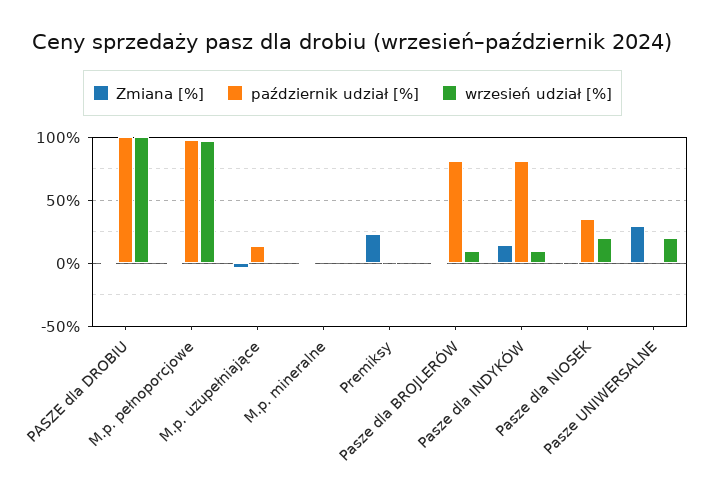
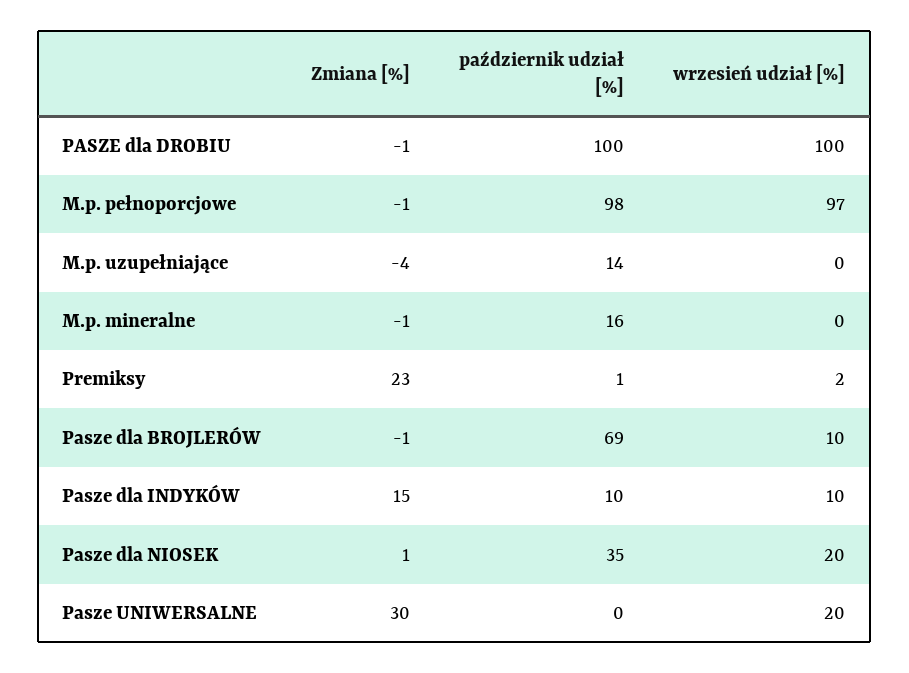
październik udział [%], M.p. mineralne: 0 -> 16
październik udział [%], Pasze dla BROJLERÓW: 80 -> 69
październik udział [%], Pasze dla INDYKÓW: 80 -> 10

